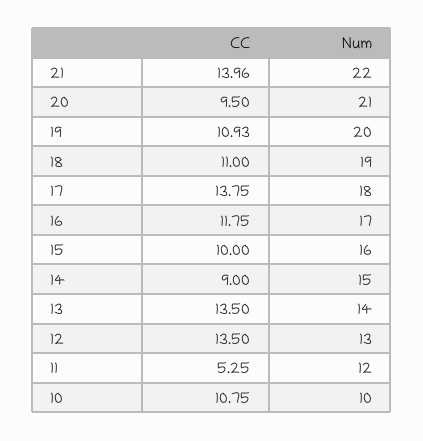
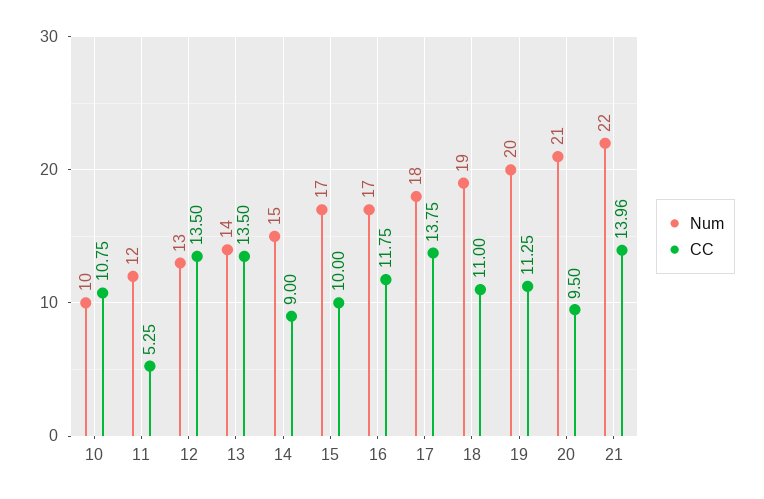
CC, 19: 10.93 -> 11.25
Num, 15: 16 -> 17

